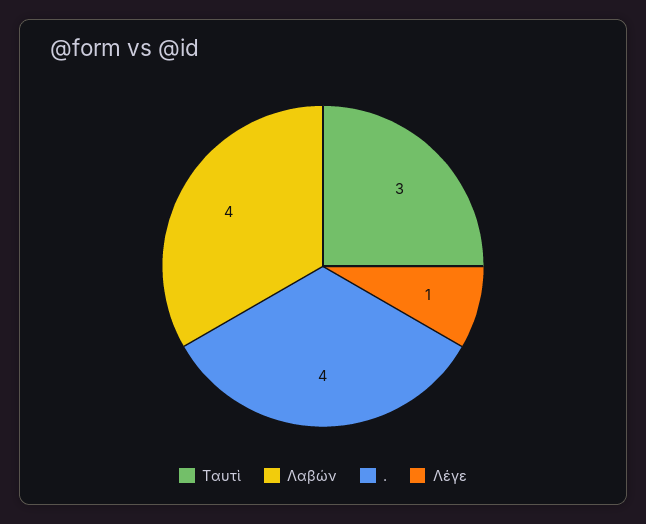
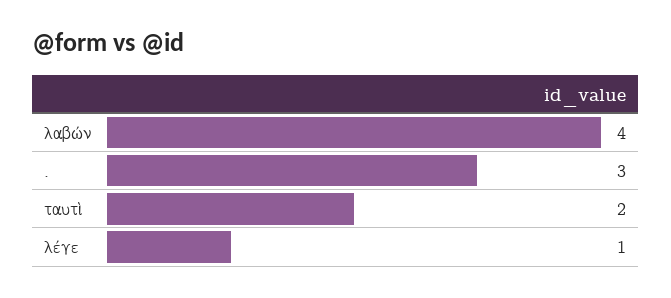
Ταυτὶ: 3 -> 2
.: 4 -> 3

